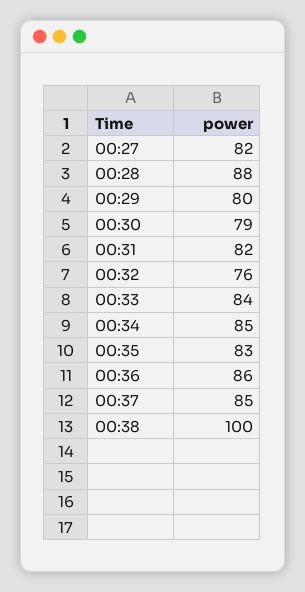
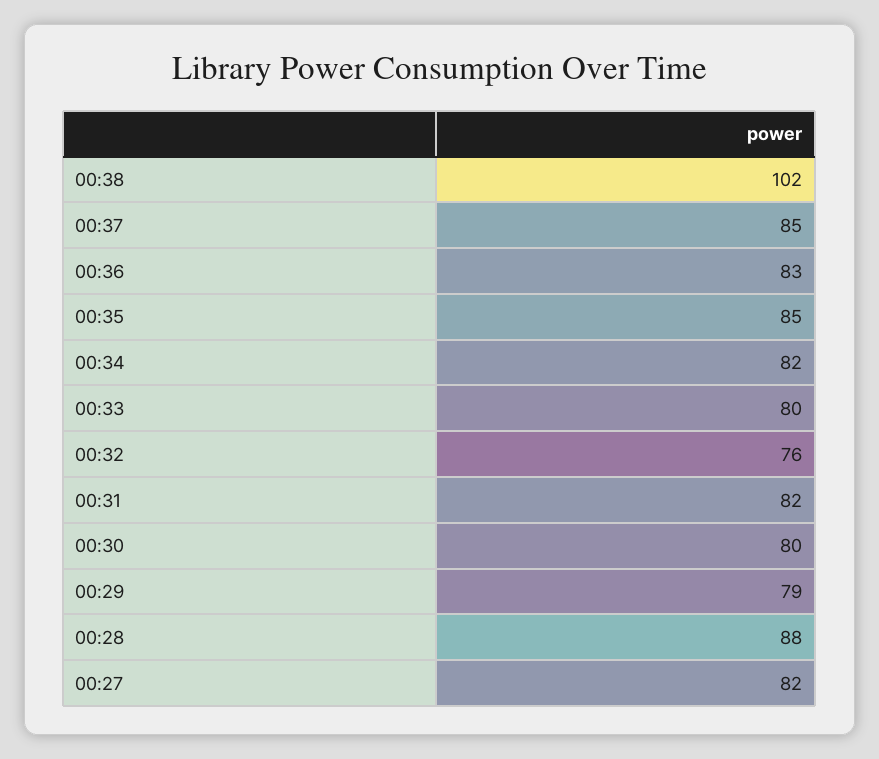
00:29: 80 -> 79
00:30: 79 -> 80
00:33: 84 -> 80
00:34: 85 -> 82
00:35: 83 -> 85
00:36: 86 -> 83
00:38: 100 -> 102

